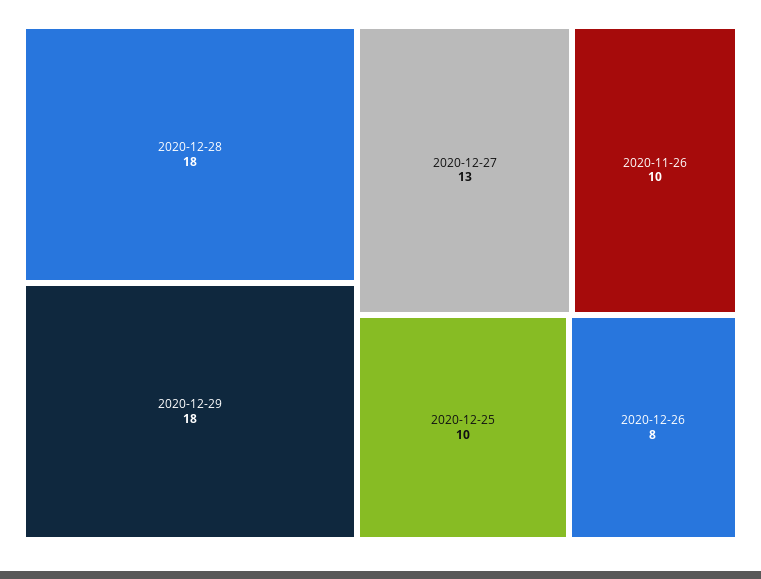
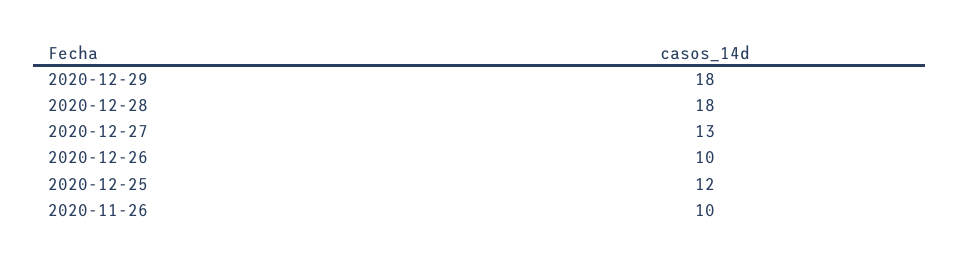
2020-12-25: 10 -> 12
2020-12-26: 8 -> 10

